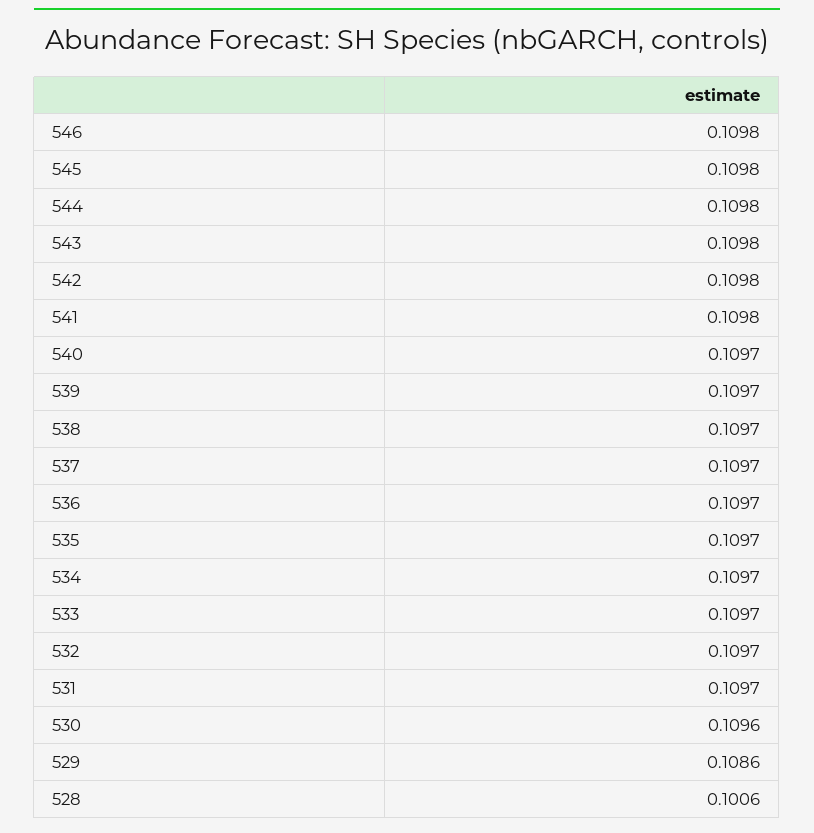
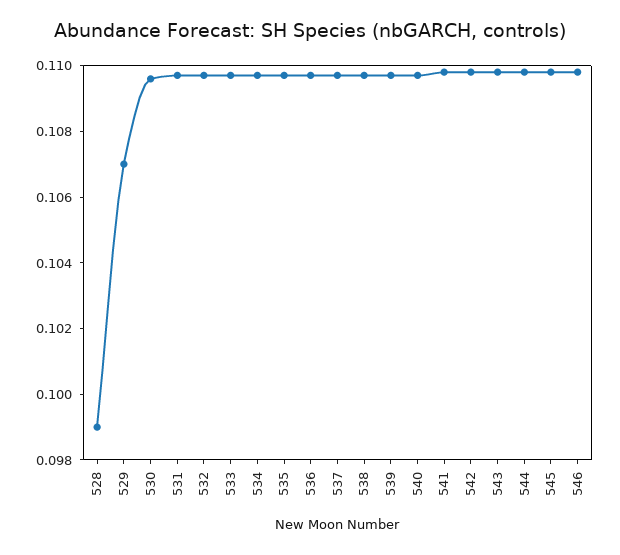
529: 0.1086 -> 0.107
528: 0.1006 -> 0.099

